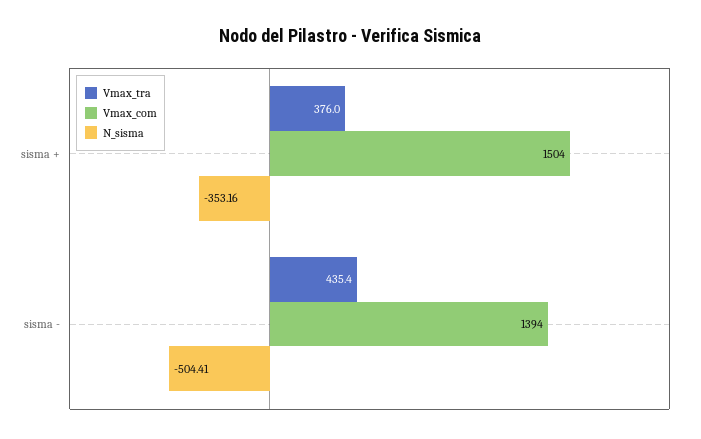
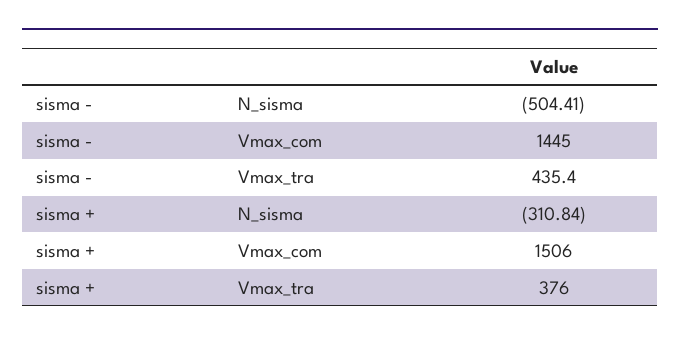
Vmax_com, sisma +: 1504 -> 1506
N_sisma, sisma +: -353.16 -> -310.84
Vmax_com, sisma -: 1394 -> 1445

